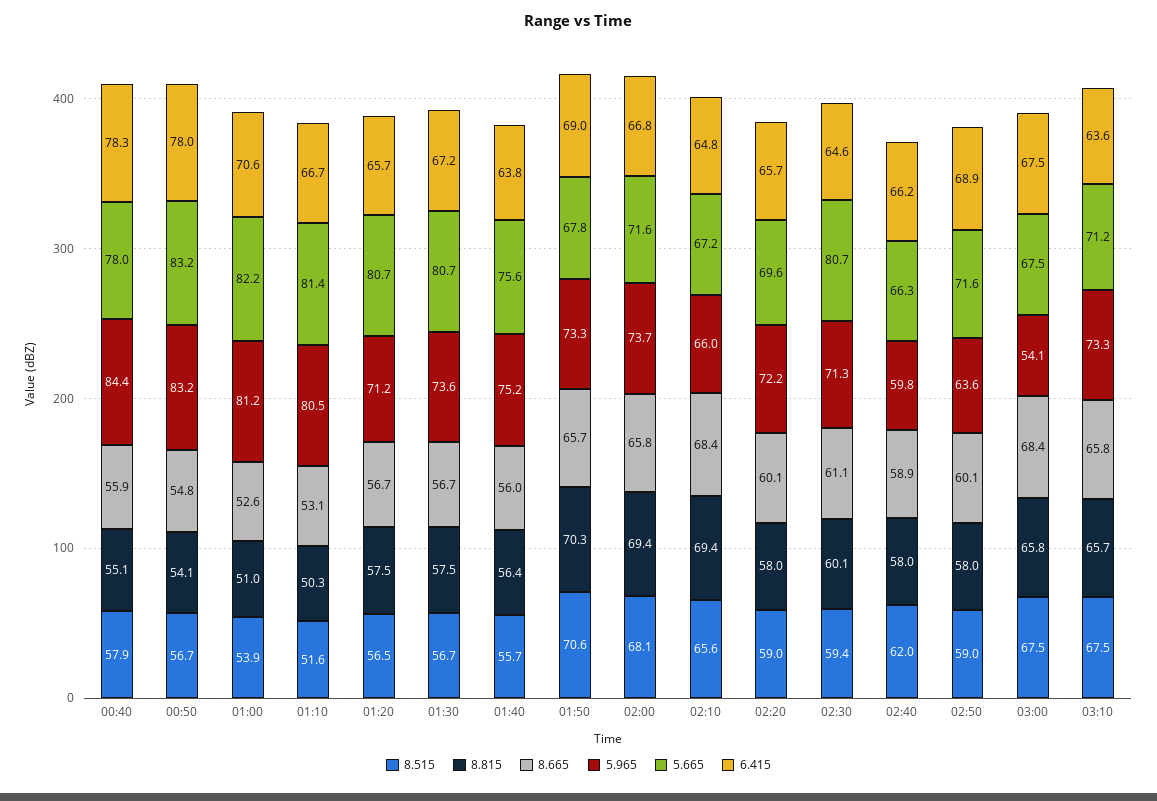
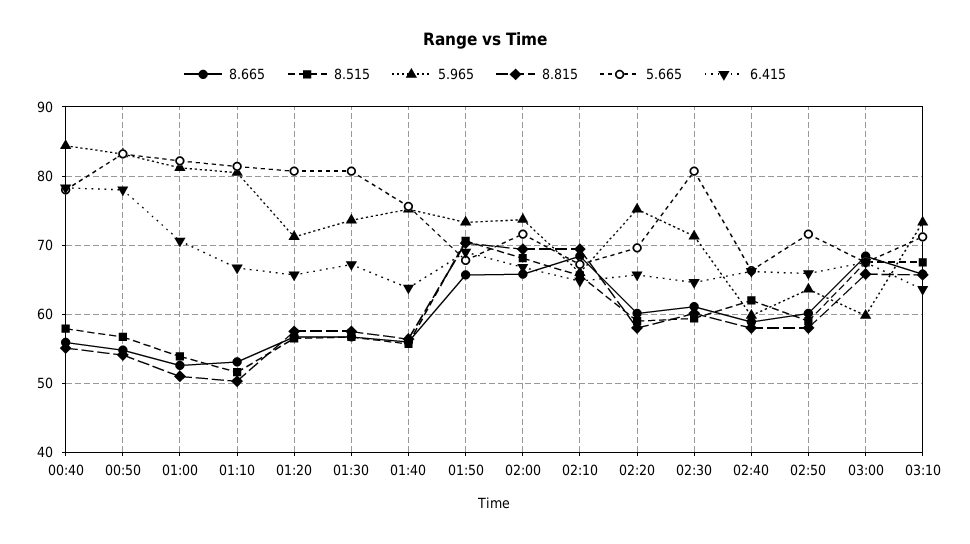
5.965, 02:20: 72.2 -> 75
6.415, 02:50: 68.9 -> 66
5.965, 03:00: 54.1 -> 60

